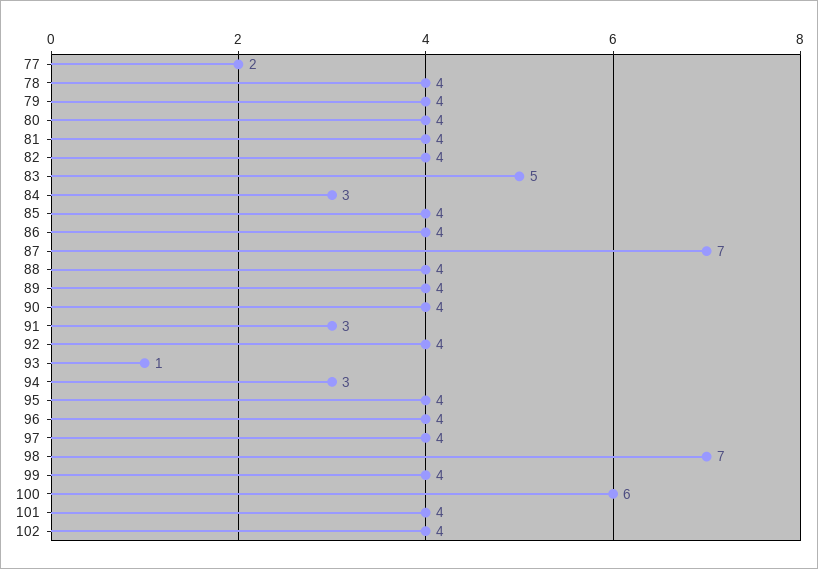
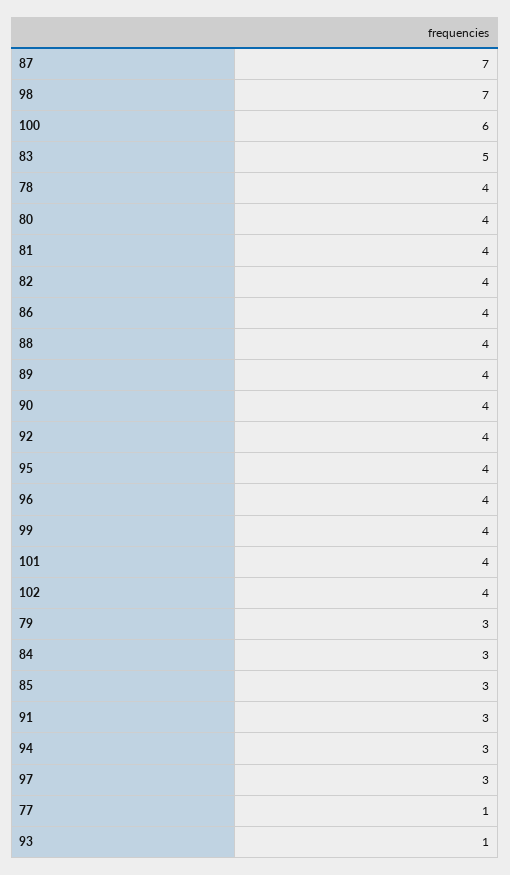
77: 2 -> 1
79: 4 -> 3
85: 4 -> 3
97: 4 -> 3

